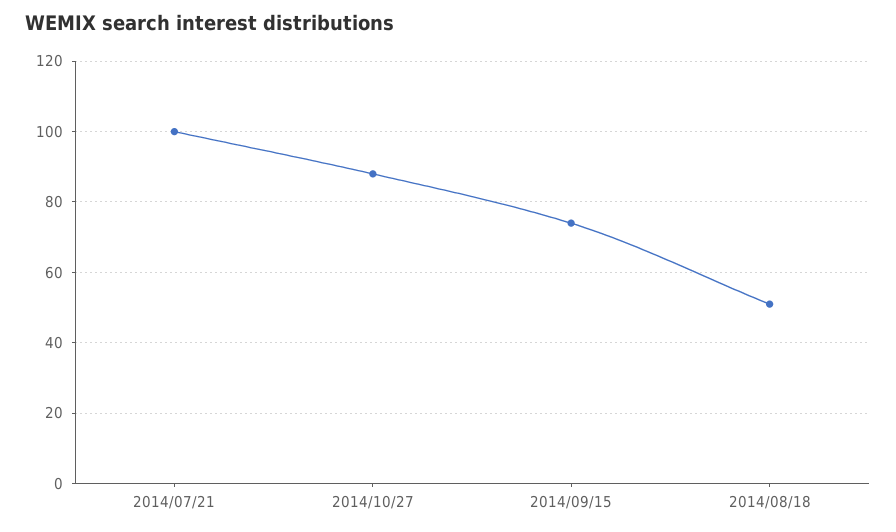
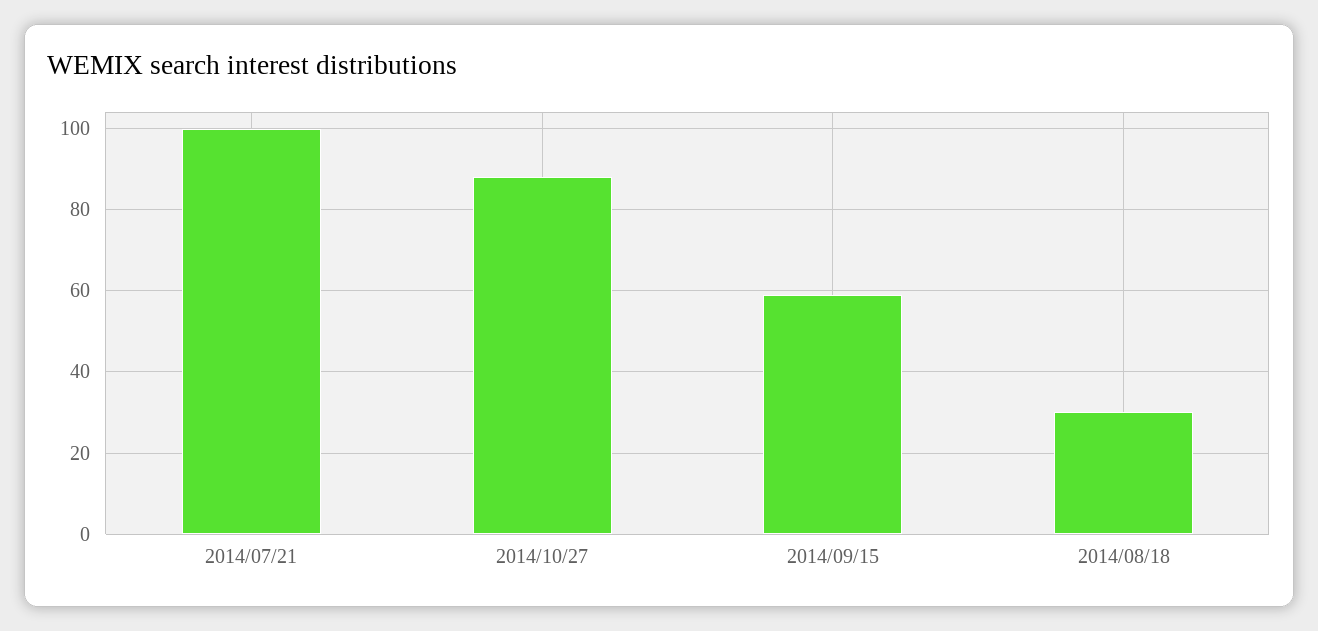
2014/09/15: 75 -> 60
2014/08/18: 50 -> 30

